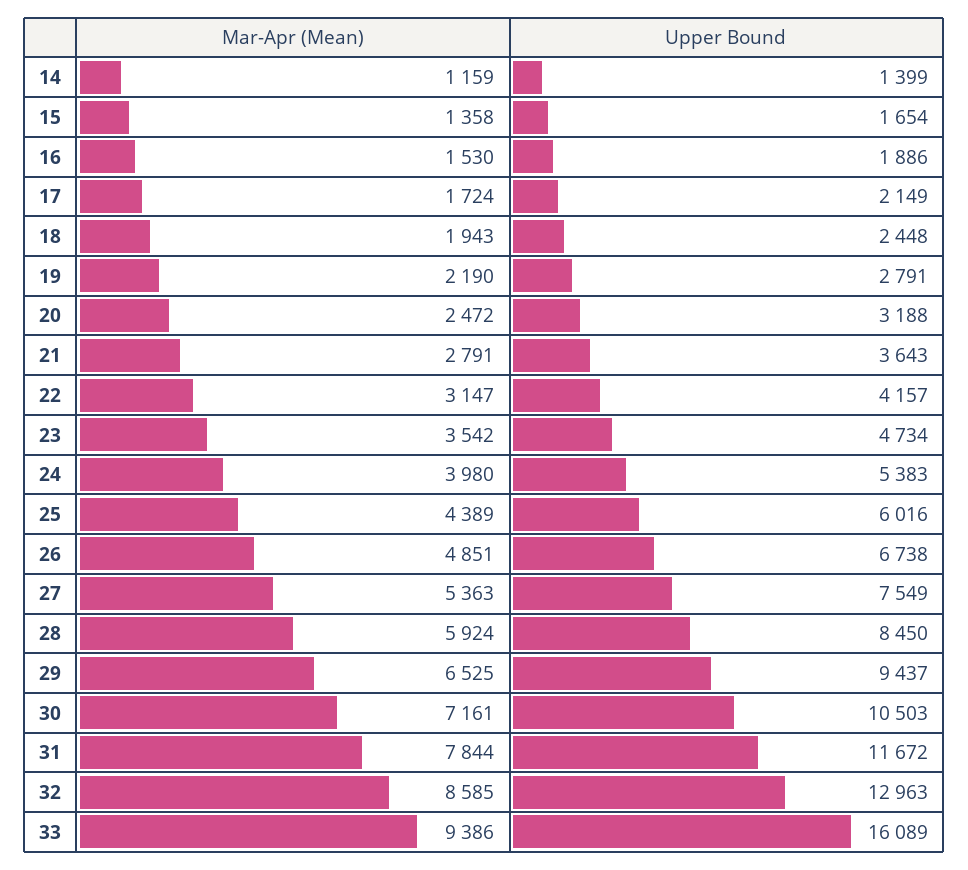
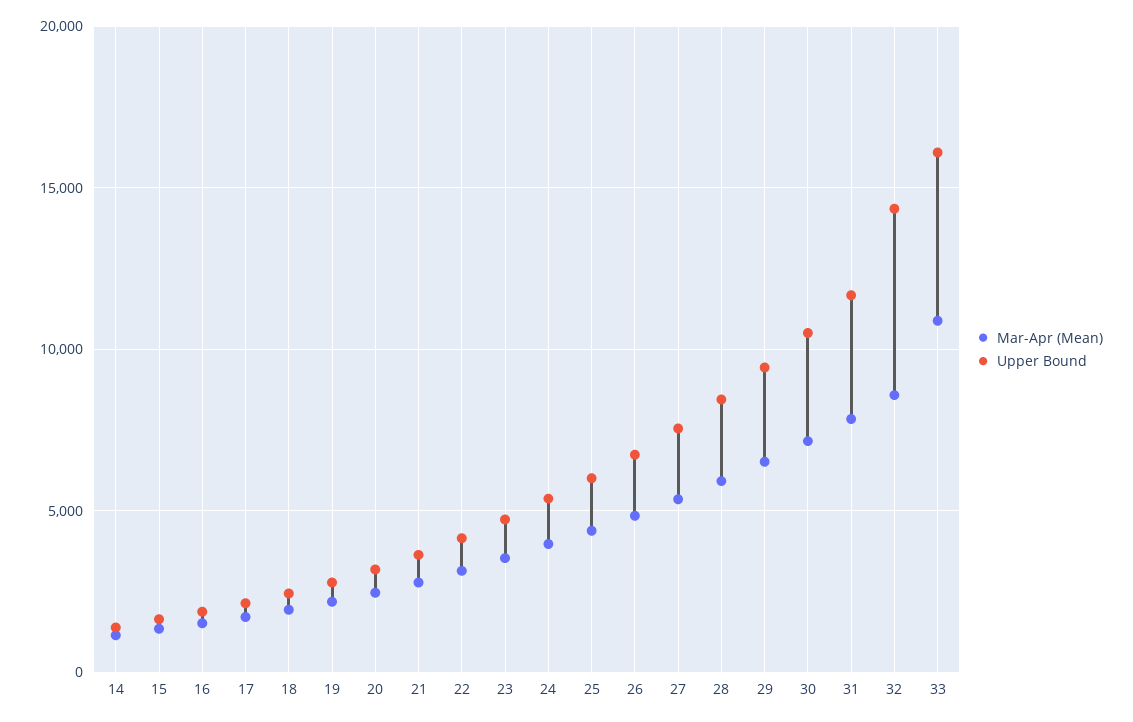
Upper Bound, 32: 12963 -> 14500
Mar-Apr (Mean), 33: 9386 -> 11000

